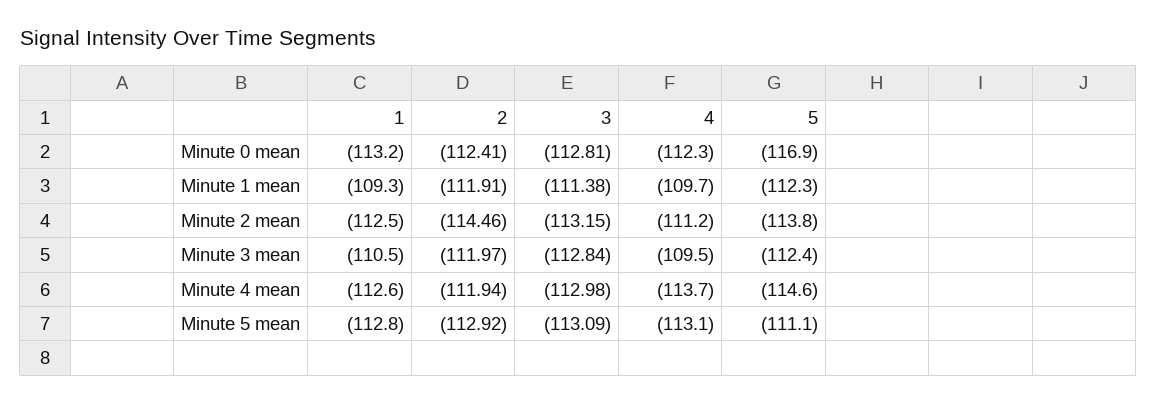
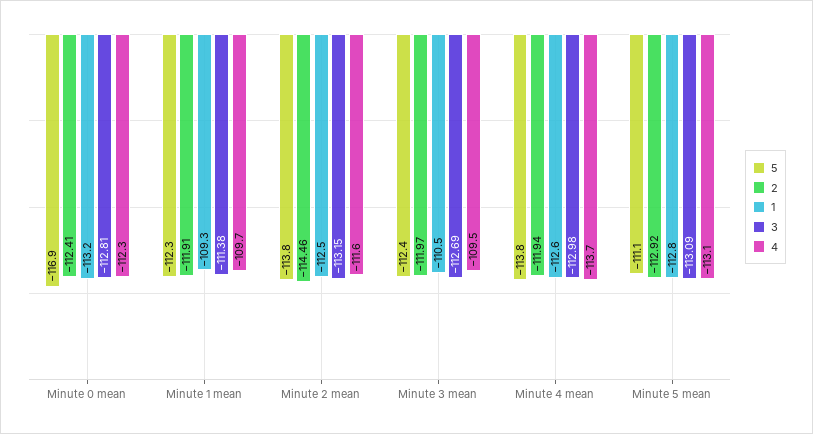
4, Minute 2 mean: -111.2 -> -111.6
3, Minute 3 mean: -112.84 -> -112.69
5, Minute 4 mean: -114.6 -> -113.8

